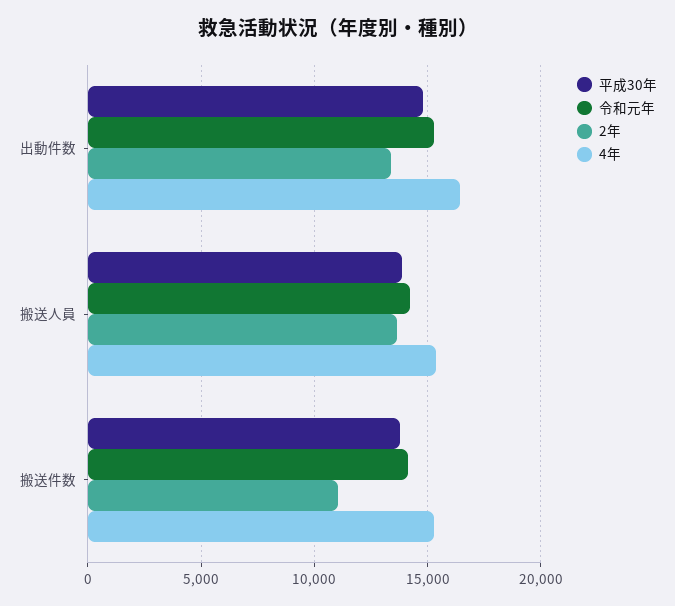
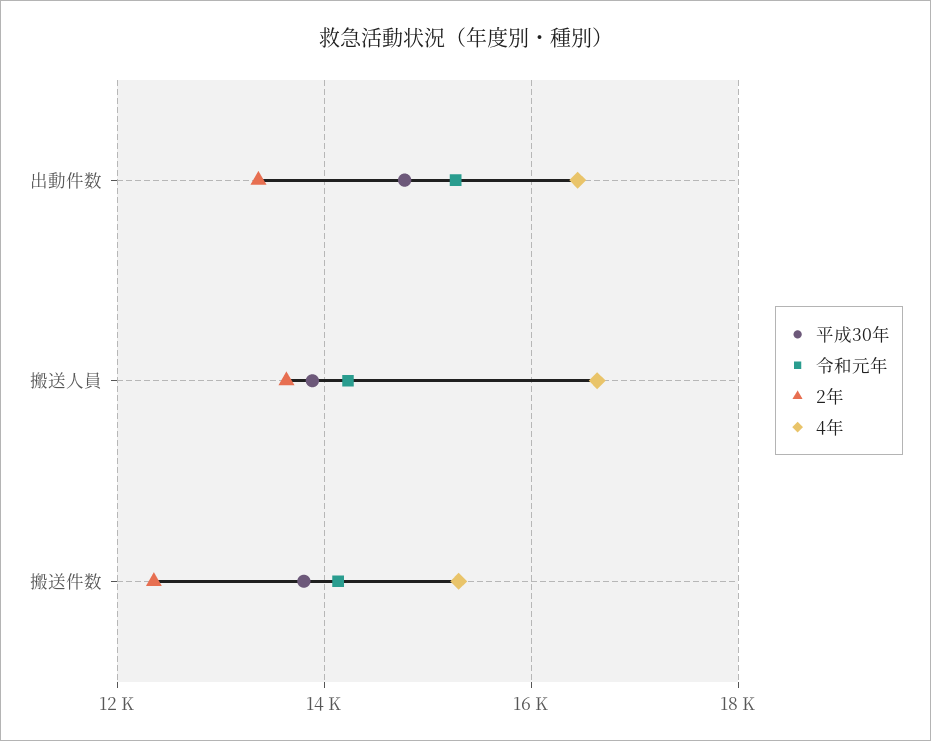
4年, 搬送人員: 15500 -> 16600
2年, 搬送件数: 11000 -> 12400

